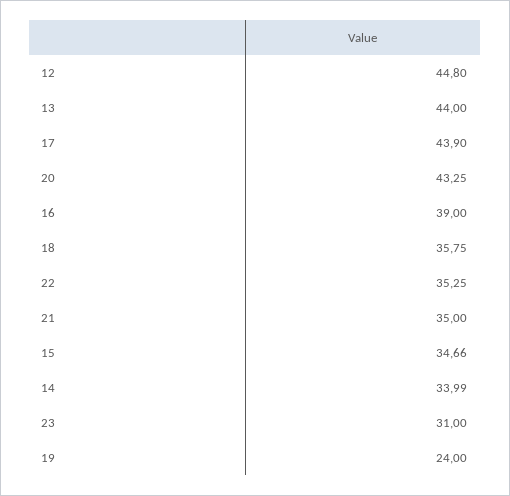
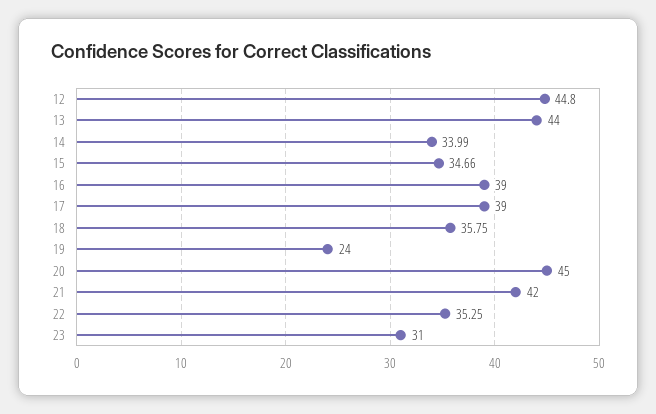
17: 43.9 -> 39
20: 43.25 -> 45
21: 35 -> 42

